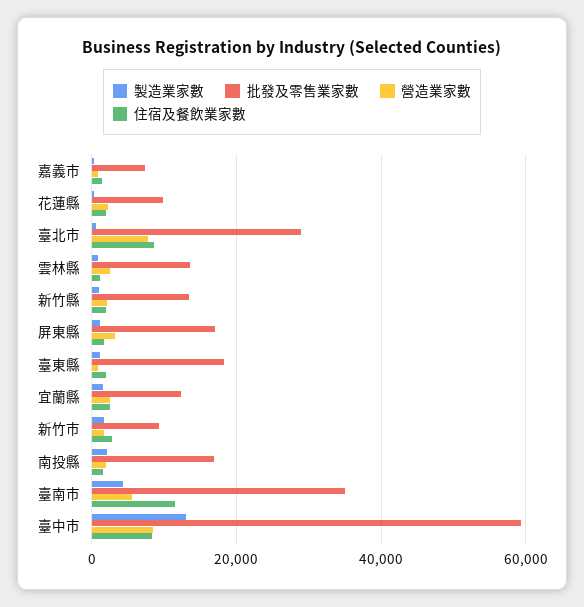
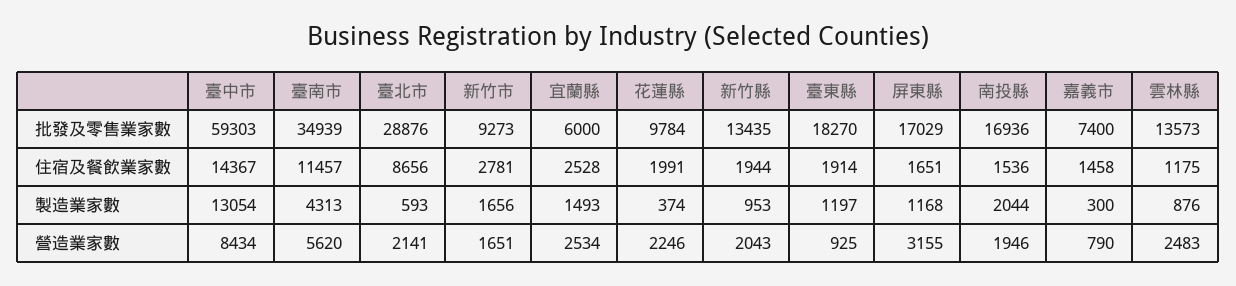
營造業家數, 臺北市: 8000 -> 2141
批發及零售業家數, 宜蘭縣: 12000 -> 6000
住宿及餐飲業家數, 臺中市: 8000 -> 14367

